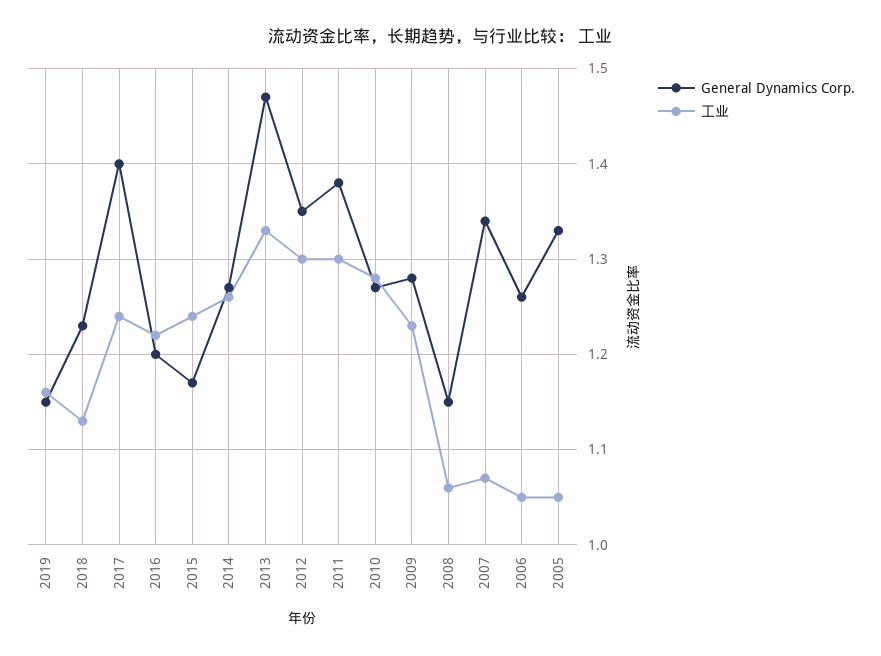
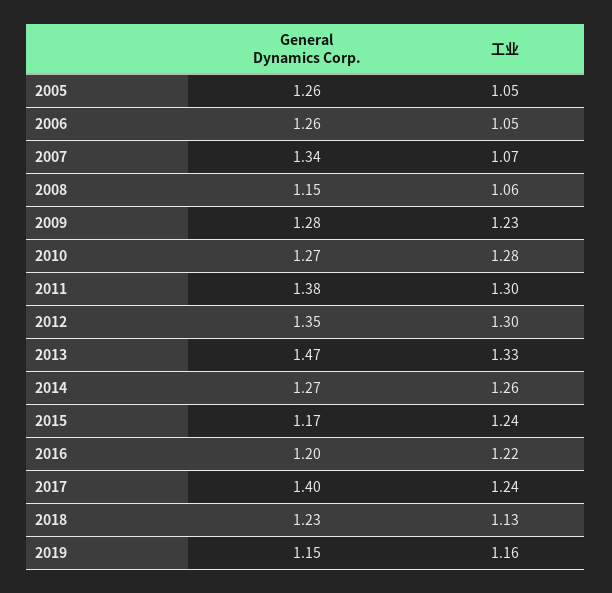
General Dynamics Corp., 2005: 1.33 -> 1.26

